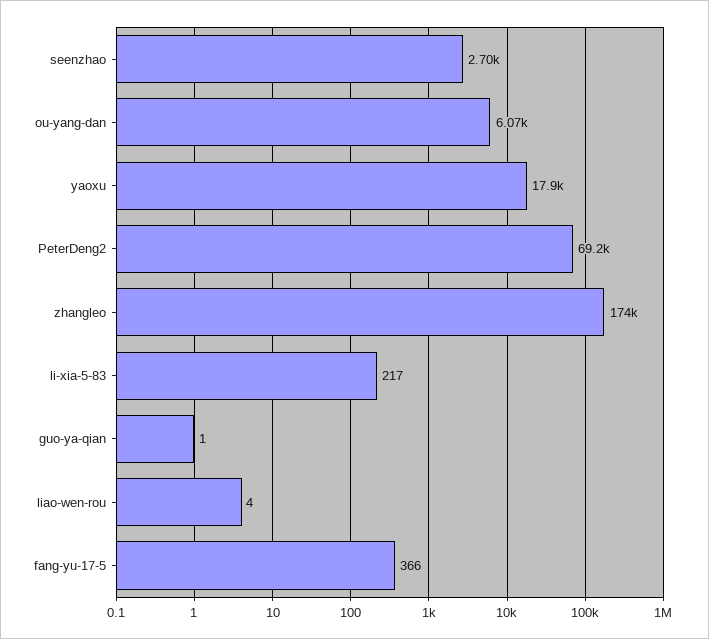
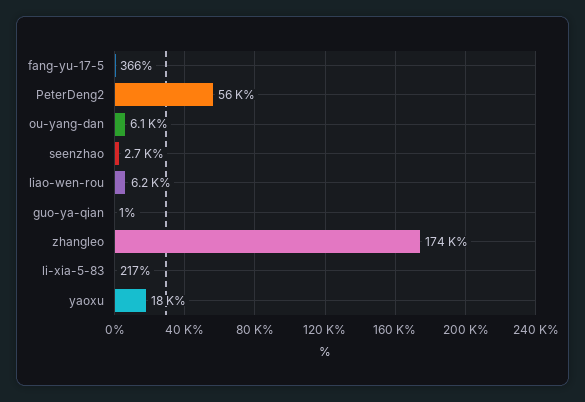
PeterDeng2: 69200 -> 56000
liao-wen-rou: 4 -> 6200

